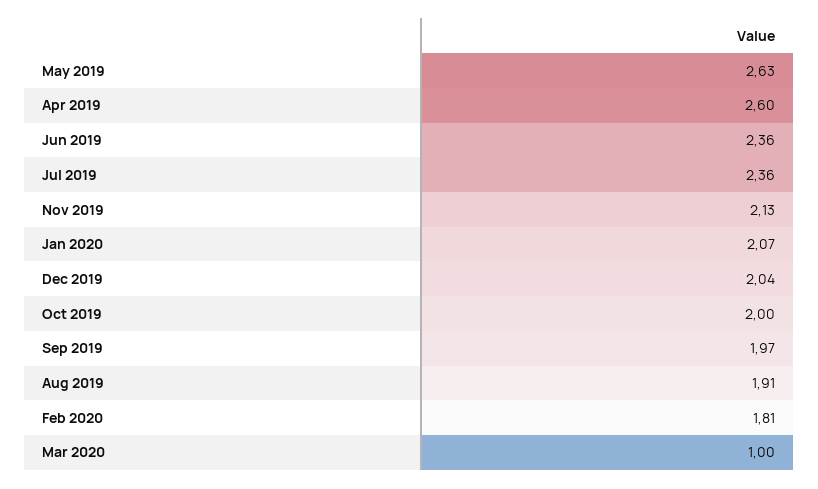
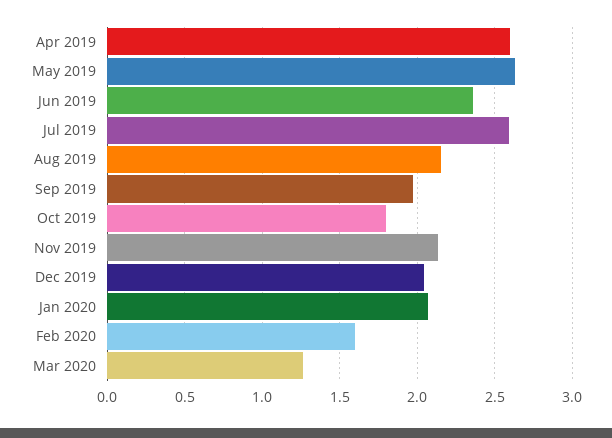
Jul 2019: 2.36 -> 2.6
Oct 2019: 2 -> 1.8
Aug 2019: 1.91 -> 2.15
Feb 2020: 1.81 -> 1.6
Mar 2020: 1 -> 1.25

